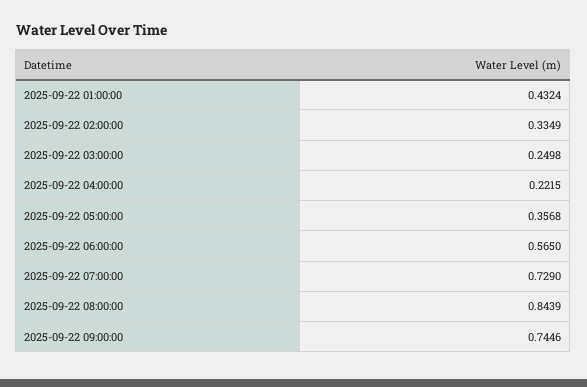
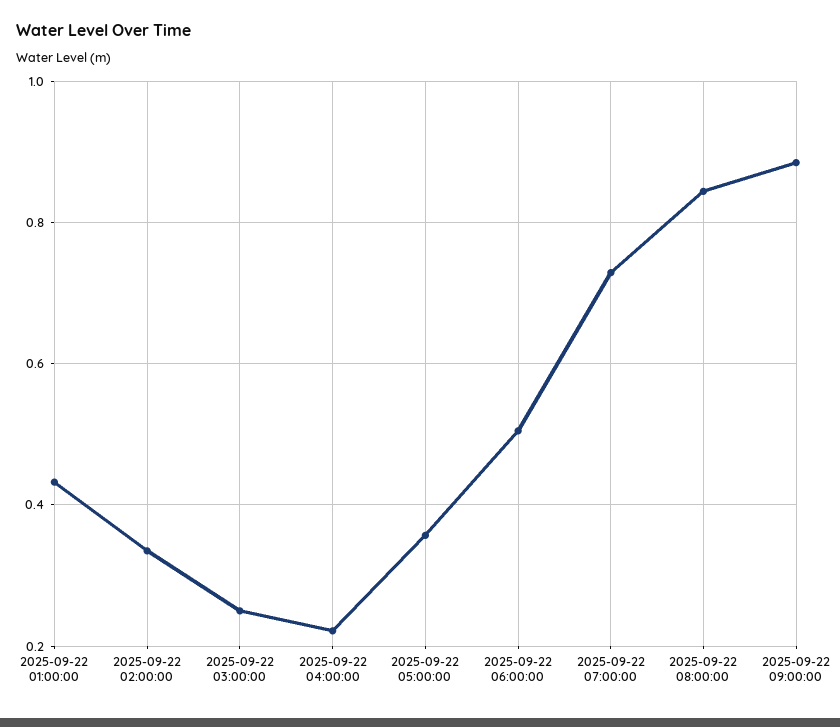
2025-09-22 06:00:00: 0.565 -> 0.5
2025-09-22 09:00:00: 0.7446 -> 0.88

